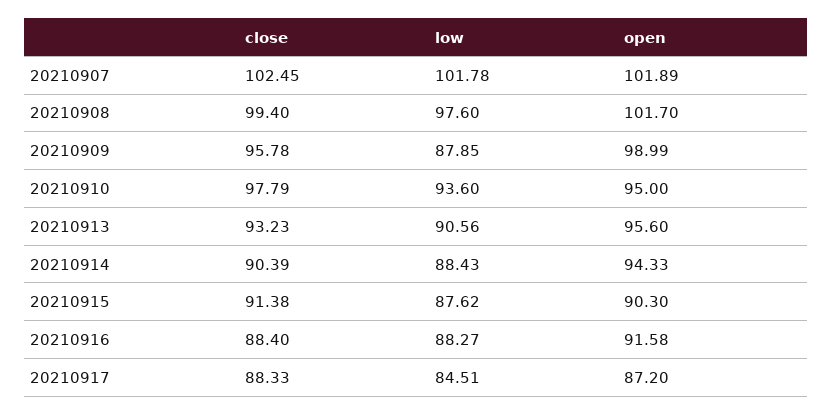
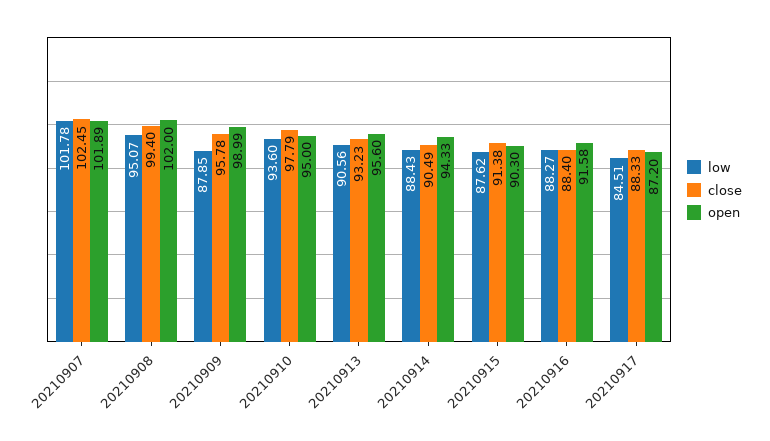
low, 20210908: 97.6 -> 95.07
open, 20210908: 101.7 -> 102
close, 20210914: 90.39 -> 90.49

